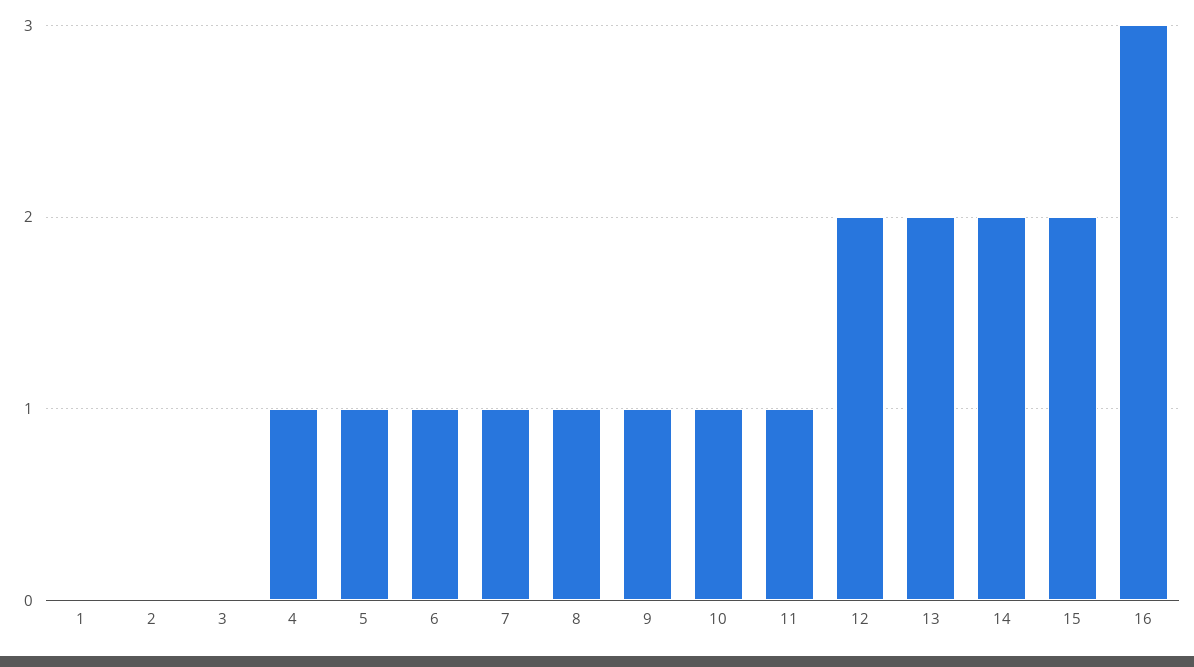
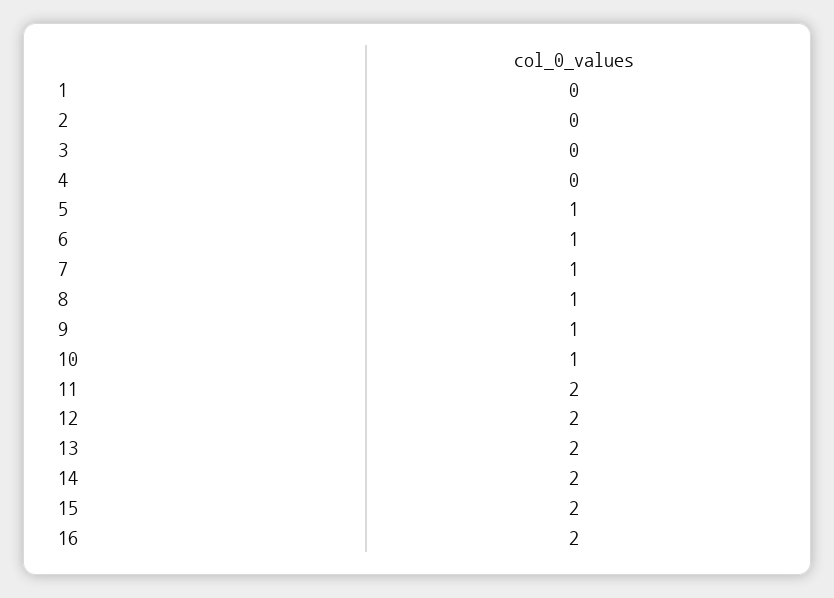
4: 1 -> 0
11: 1 -> 2
16: 3 -> 2

